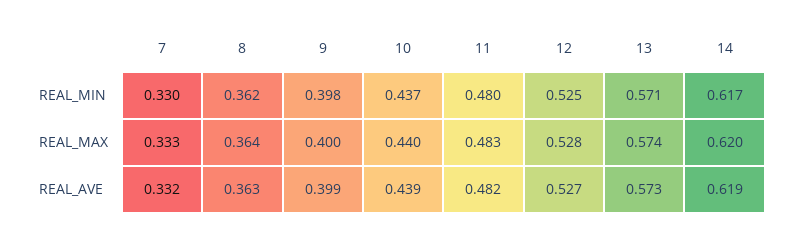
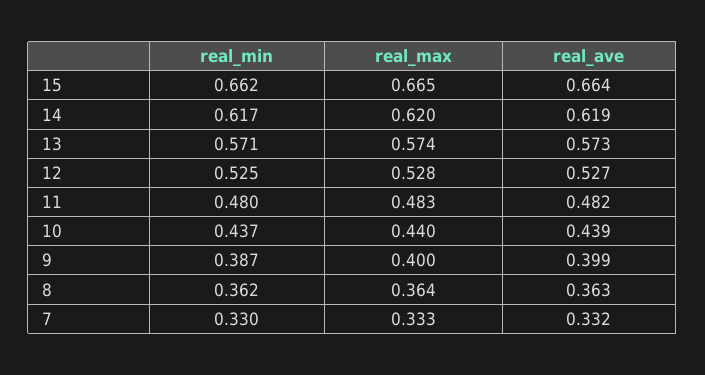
9, REAL_MIN: 0.398 -> 0.387
15, REAL_MIN: none -> 0.662
15, REAL_MAX: none -> 0.665
15, REAL_AVE: none -> 0.664

